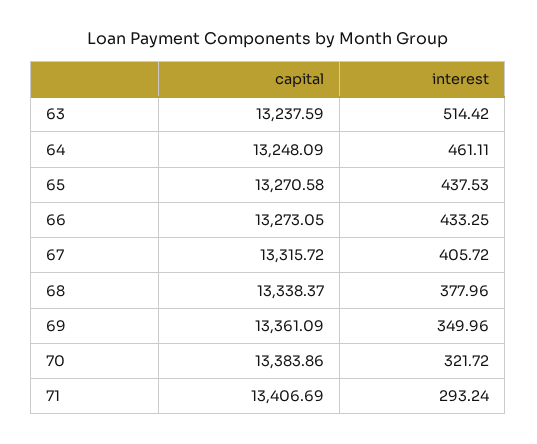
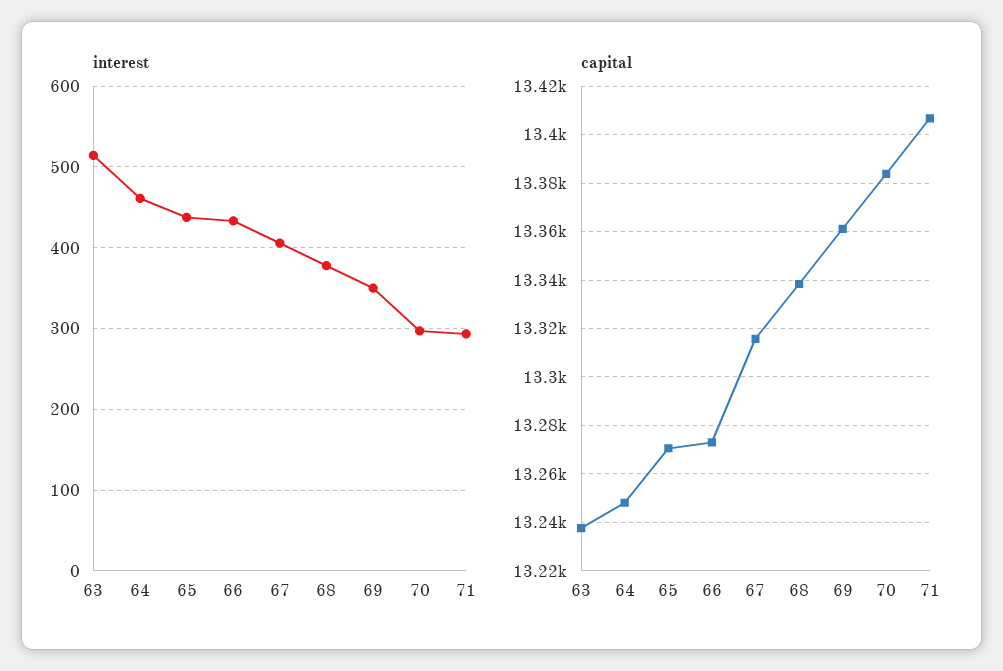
interest, 70: 321.72 -> 300

